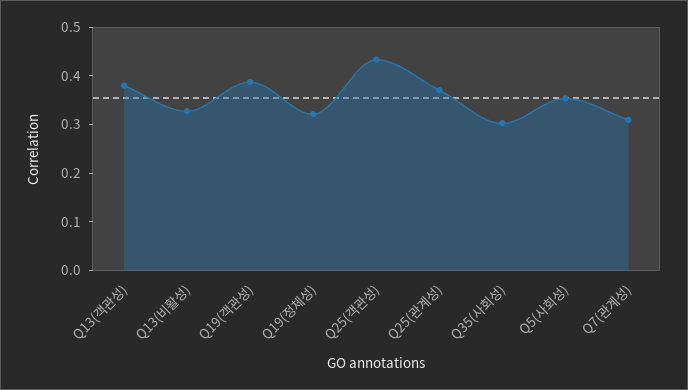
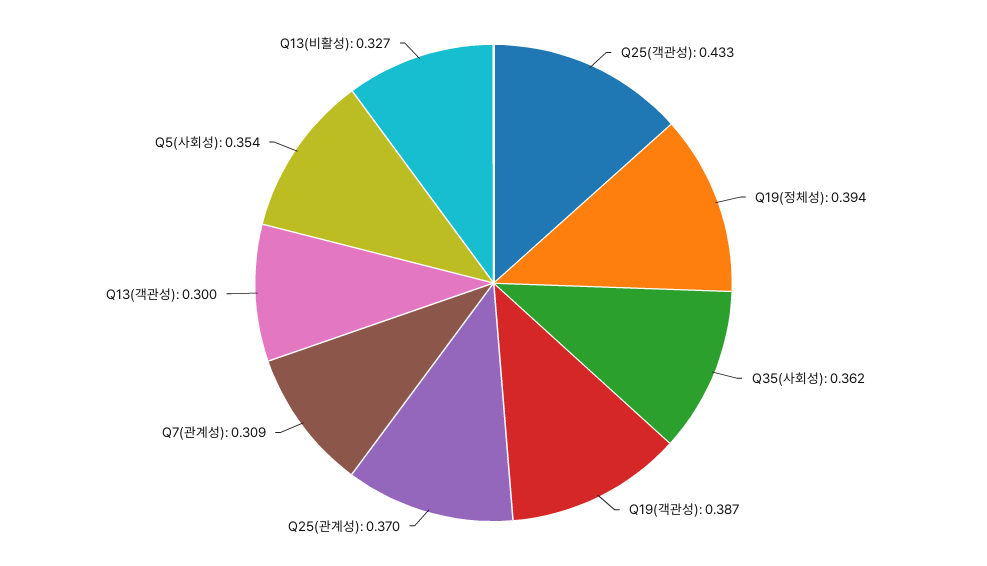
Q13(객관성): 0.38 -> 0.3
Q19(정체성): 0.32 -> 0.394
Q35(사회성): 0.3 -> 0.362

